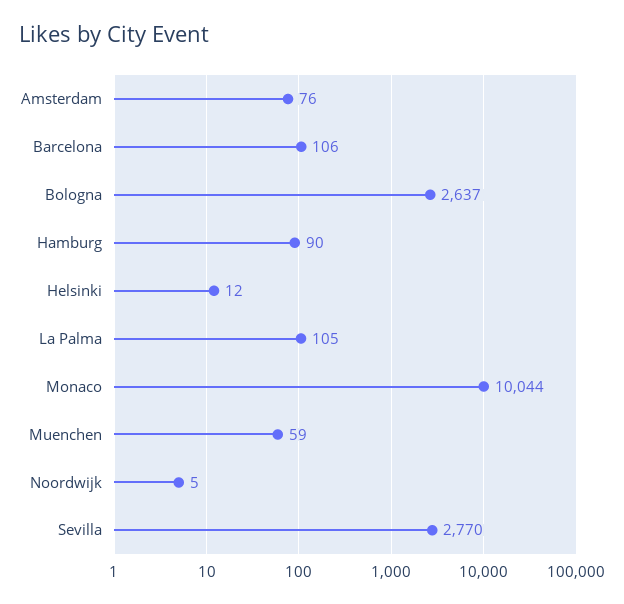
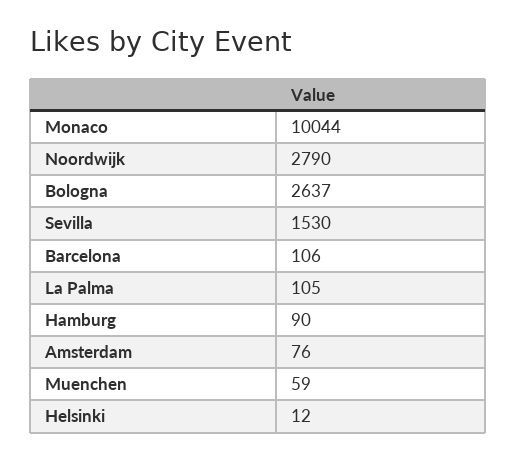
Noordwijk: 5 -> 2790
Sevilla: 2770 -> 1530

